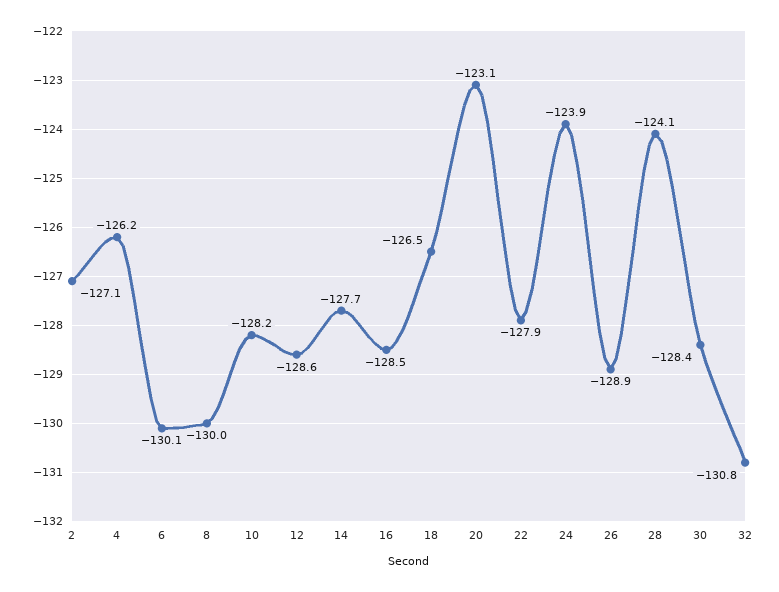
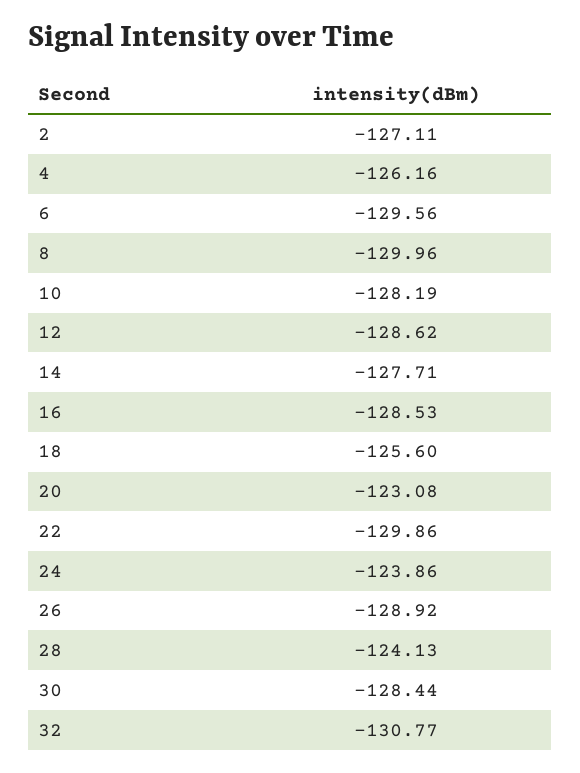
6: -130.1 -> -129.56
18: -126.5 -> -125.6
22: -127.9 -> -129.86

